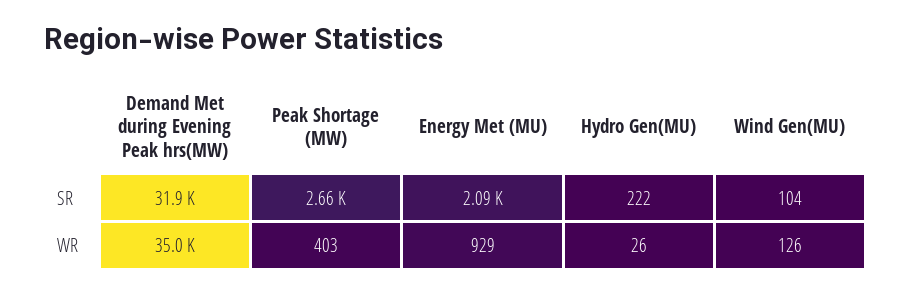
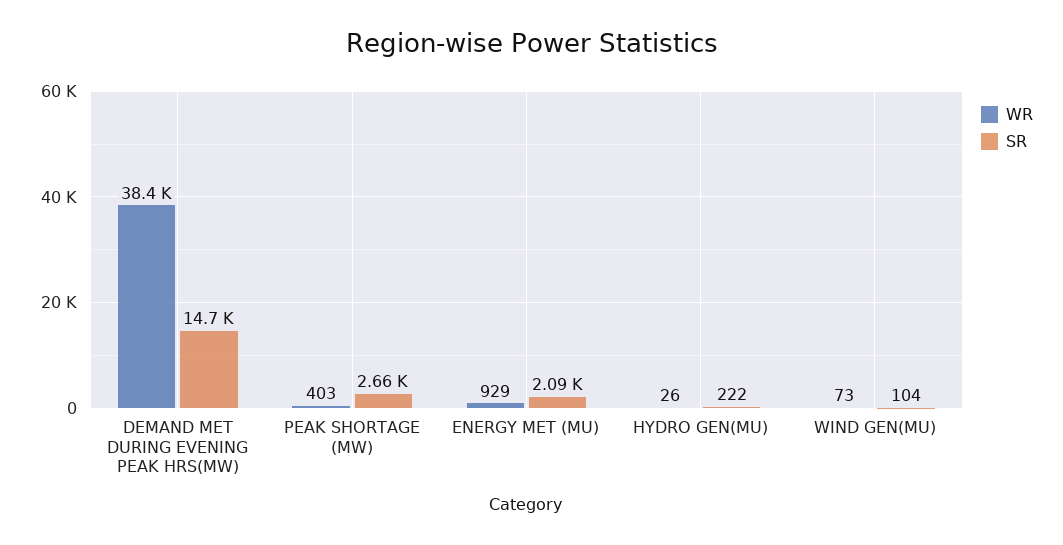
SR, Demand Met during Evening Peak hrs(MW): 31900 -> 14700
WR, Demand Met during Evening Peak hrs(MW): 35000 -> 38400
WR, Wind Gen(MU): 126 -> 73

